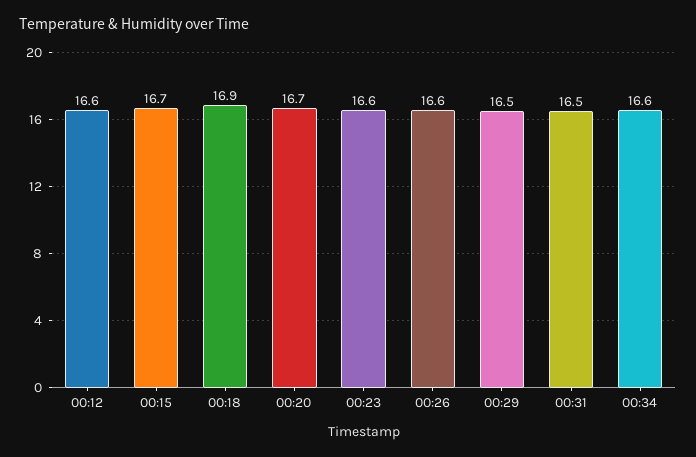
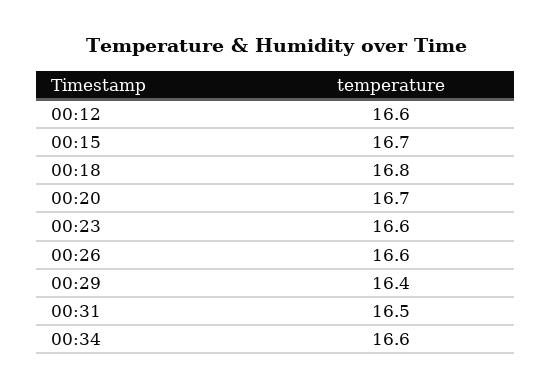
00:18: 16.9 -> 16.8
00:29: 16.5 -> 16.4

